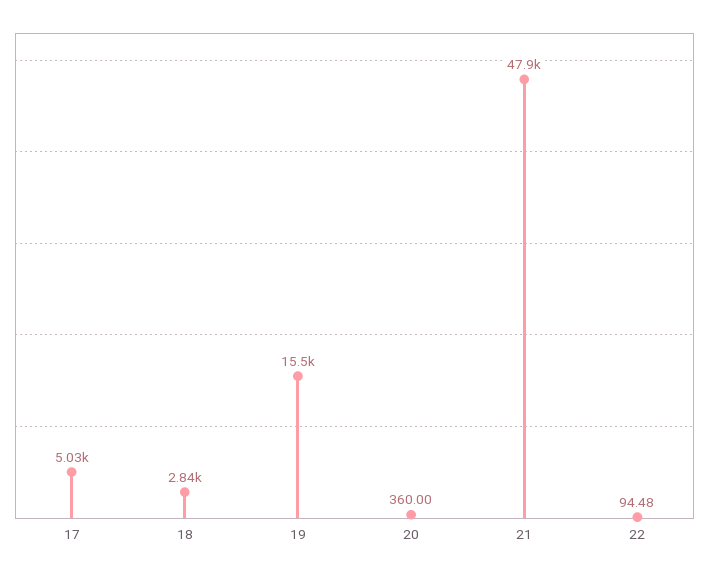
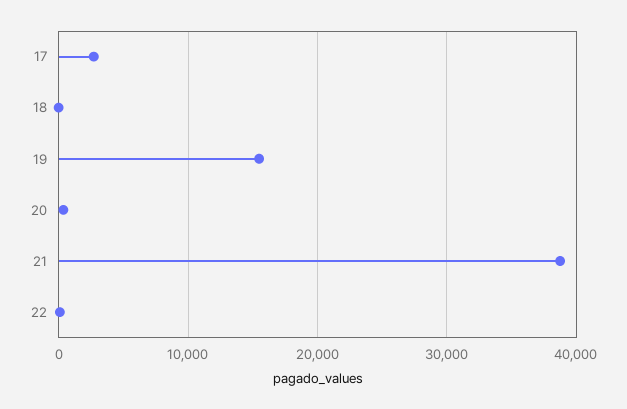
17: 5030 -> 3000
18: 2840 -> 0
21: 47900 -> 39000

